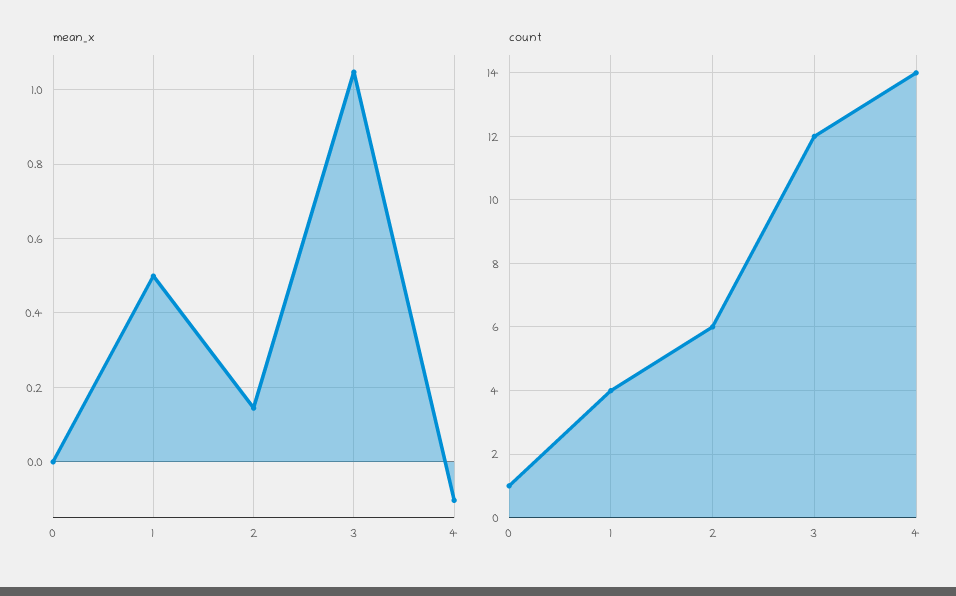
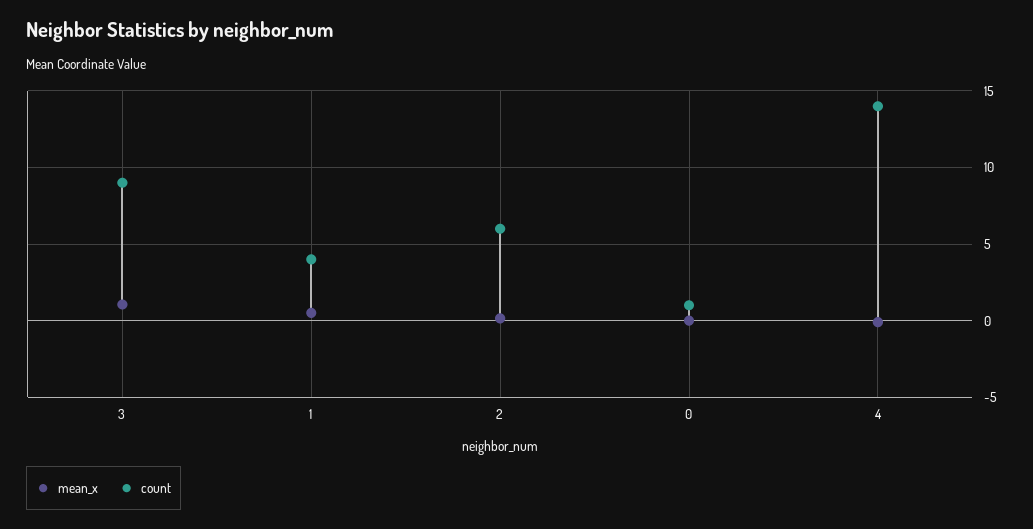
count, 3: 12 -> 9

